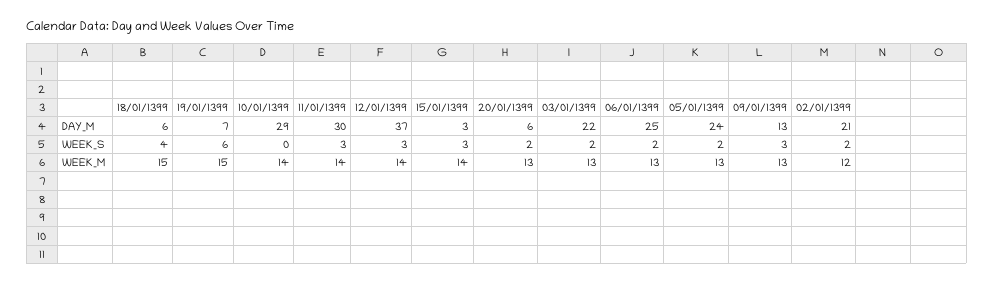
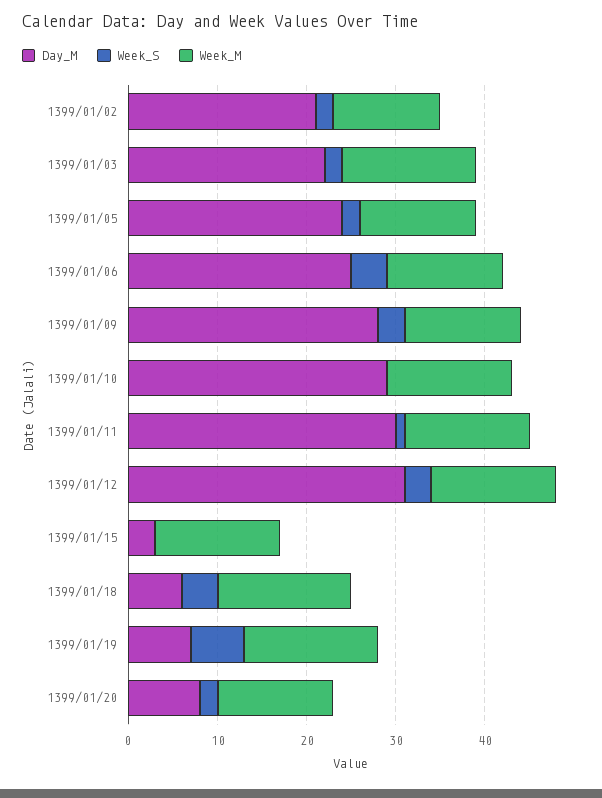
DAY_M, 12/01/1399: 37 -> 31
DAY_M, 20/01/1399: 6 -> 8
DAY_M, 09/01/1399: 13 -> 28
WEEK_S, 11/01/1399: 3 -> 1
WEEK_S, 15/01/1399: 3 -> 0
WEEK_S, 06/01/1399: 2 -> 4
WEEK_M, 03/01/1399: 13 -> 15

